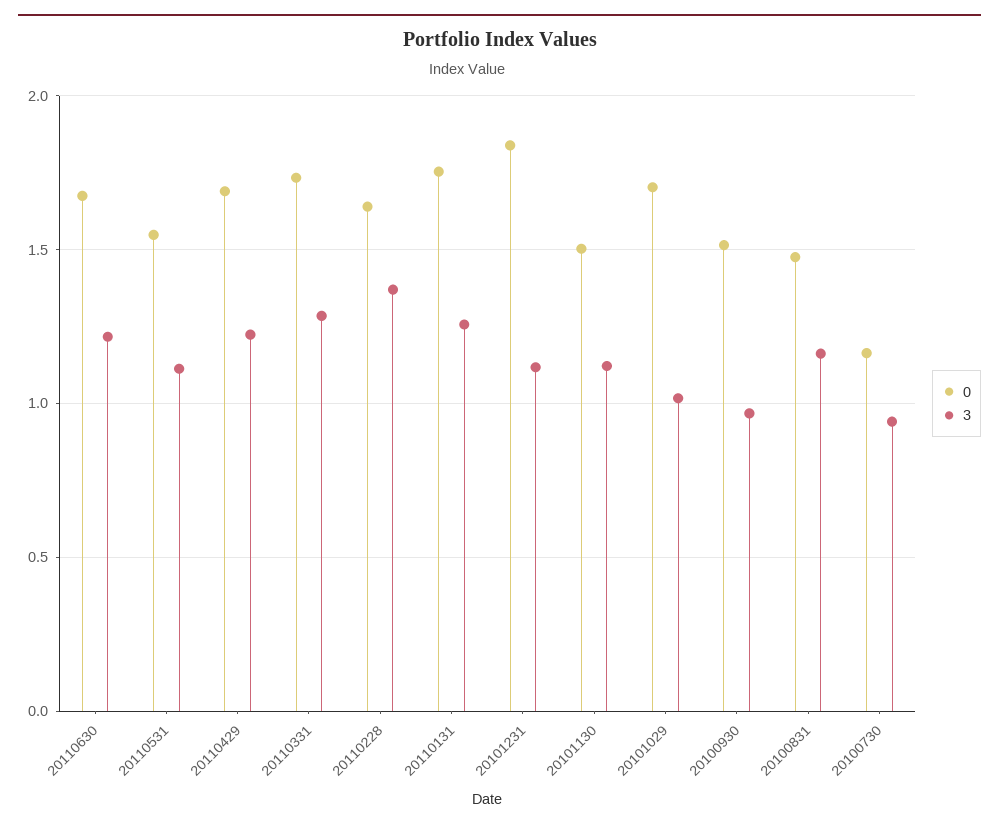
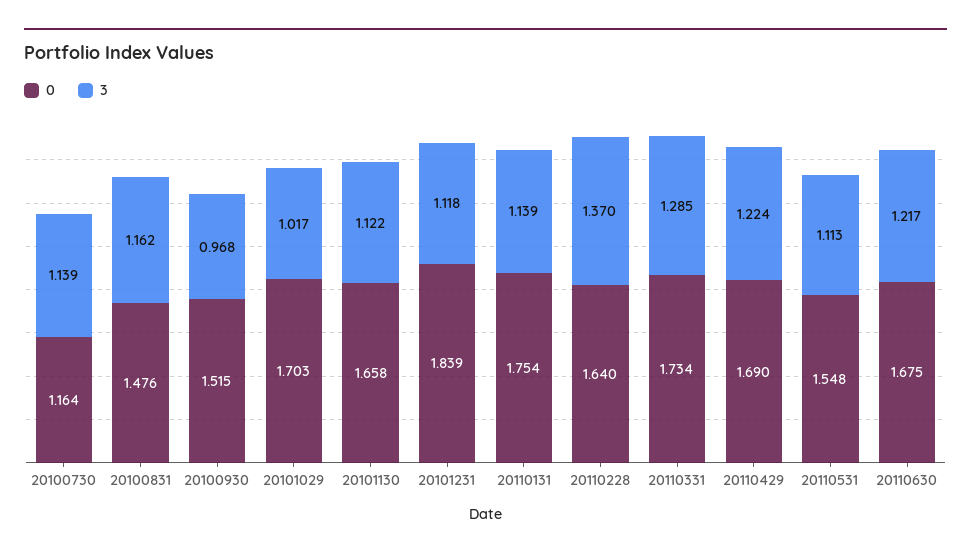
3, 20110131: 1.25 -> 1.139
0, 20101130: 1.5 -> 1.658
3, 20100730: 0.95 -> 1.139

